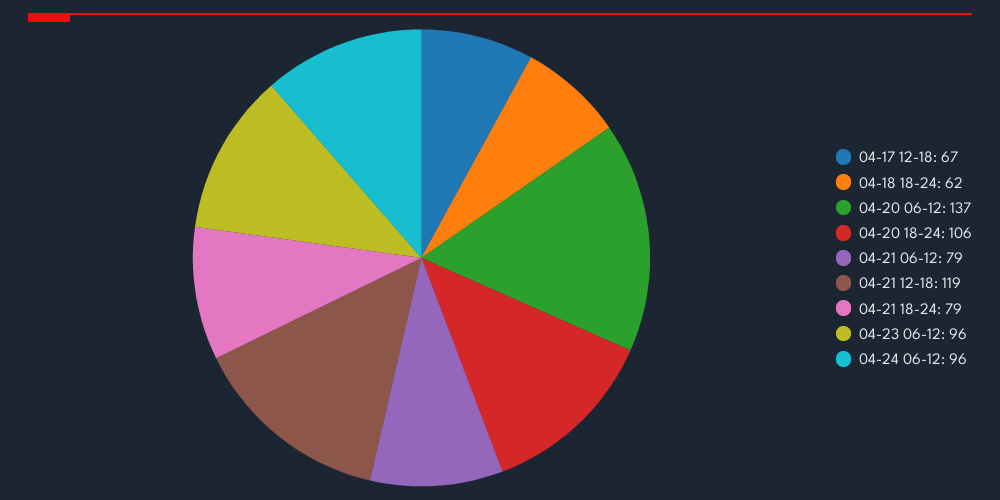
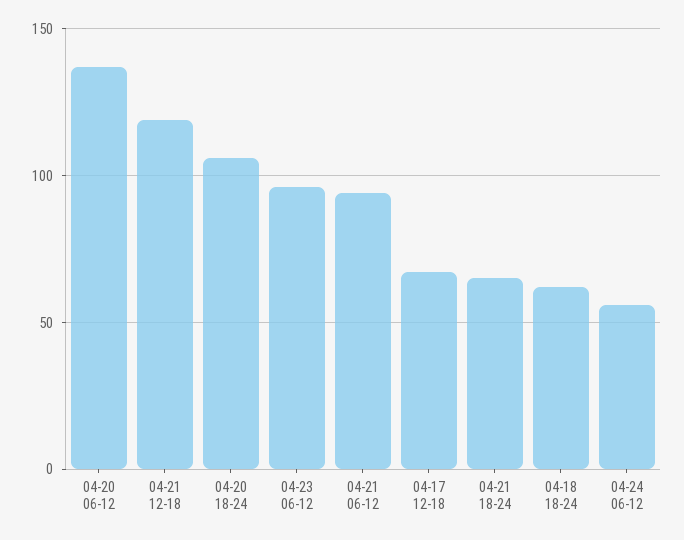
04-21 06-12: 79 -> 95
04-21 18-24: 79 -> 65
04-24 06-12: 96 -> 55

